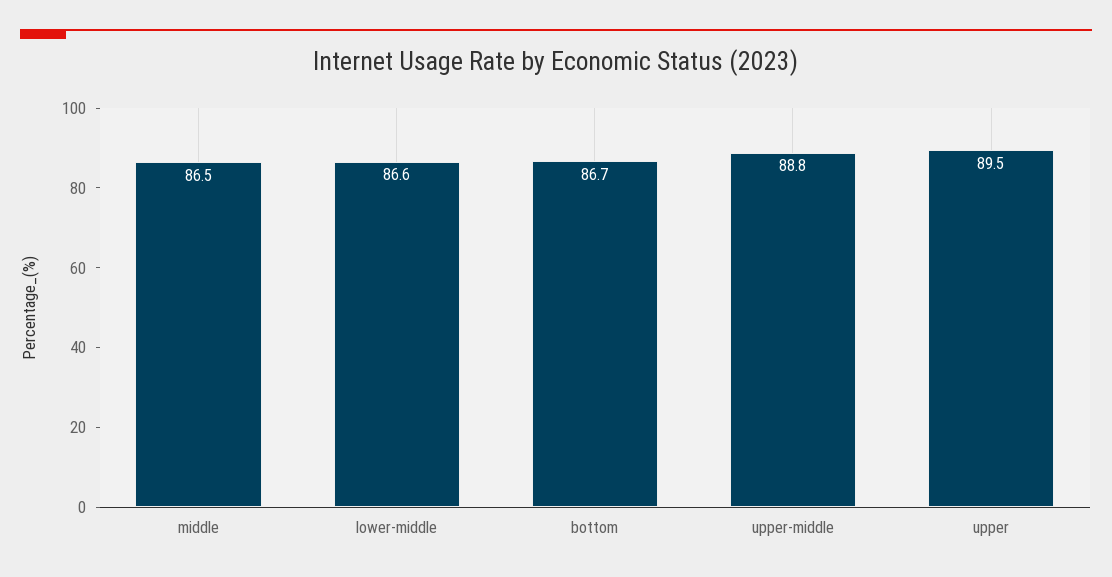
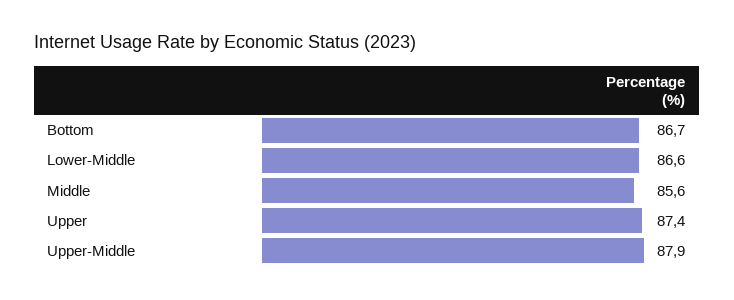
middle: 86.5 -> 85.6
upper-middle: 88.8 -> 87.9
upper: 89.5 -> 87.4

